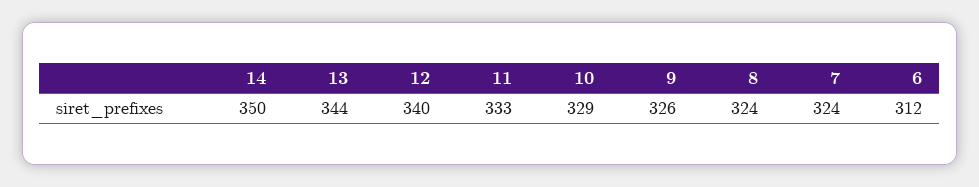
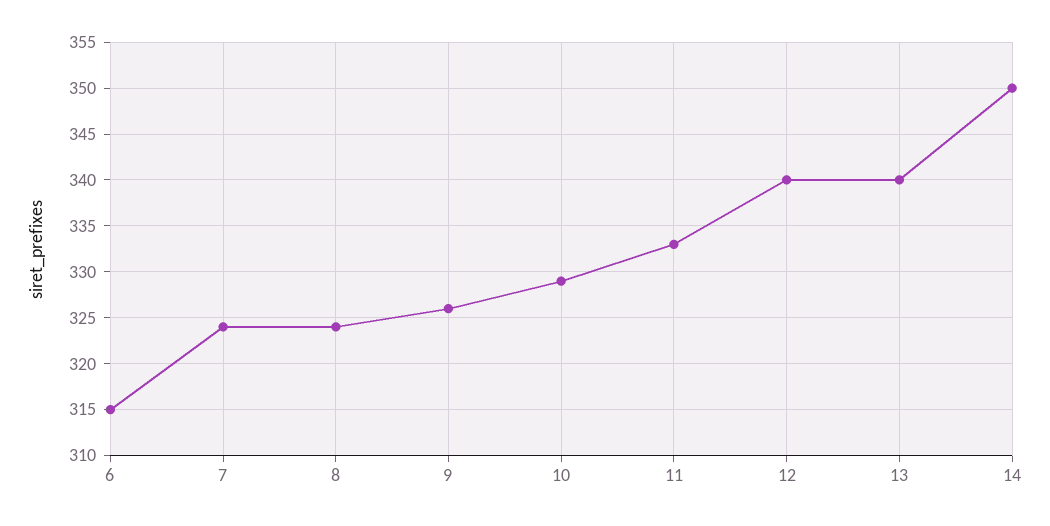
13: 344 -> 340
6: 312 -> 315

